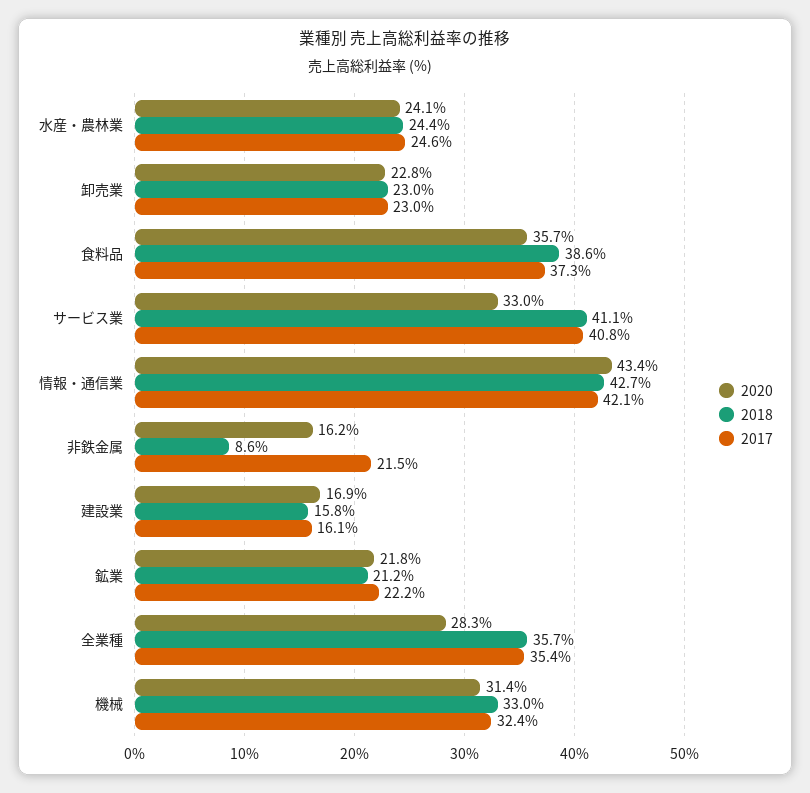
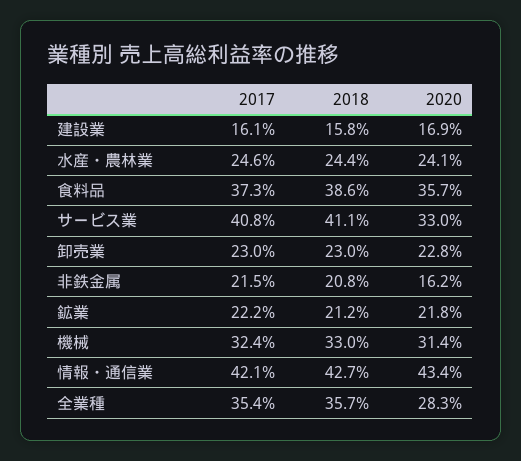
2018, 非鉄金属: 8.6 -> 20.8

